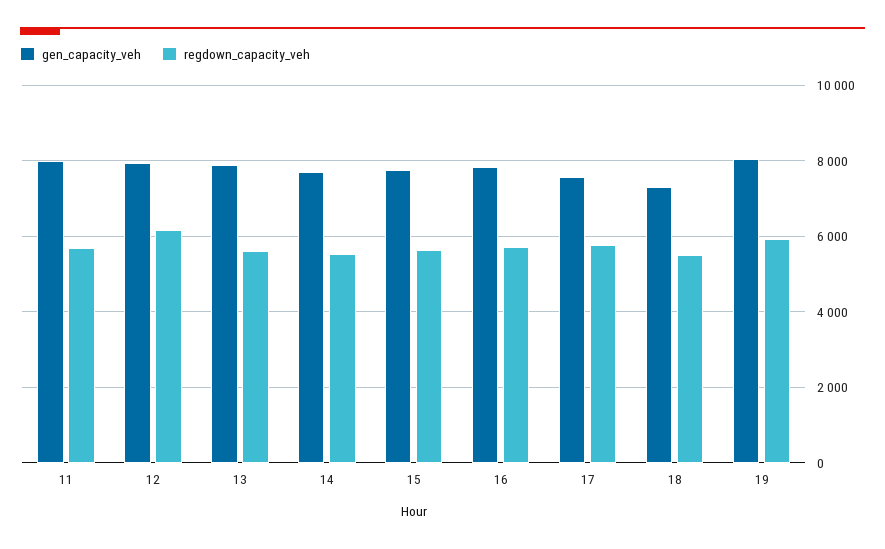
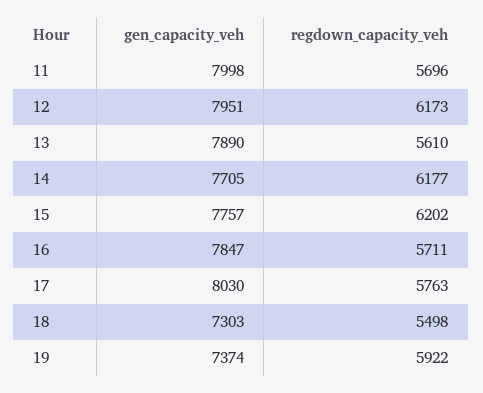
regdown_capacity_veh, 14: 5600 -> 6177
regdown_capacity_veh, 15: 5600 -> 6202
gen_capacity_veh, 17: 7600 -> 8030
gen_capacity_veh, 19: 8000 -> 7374

